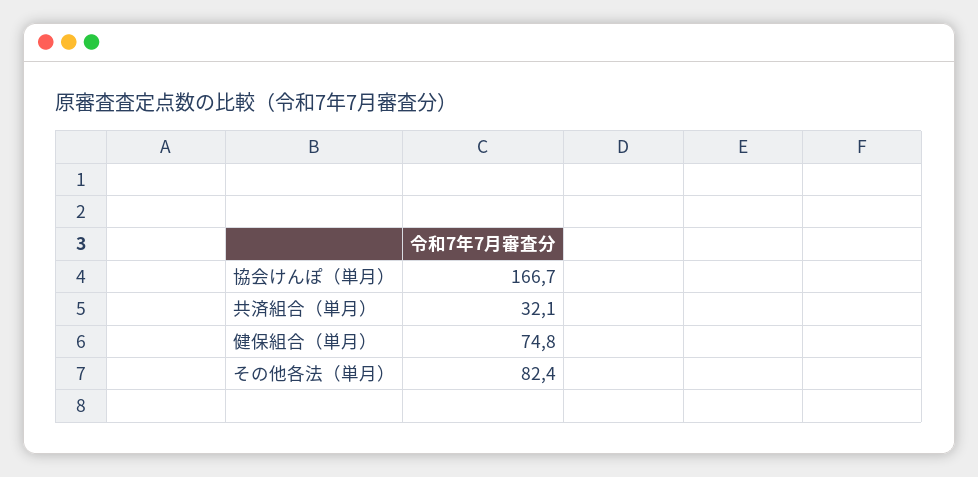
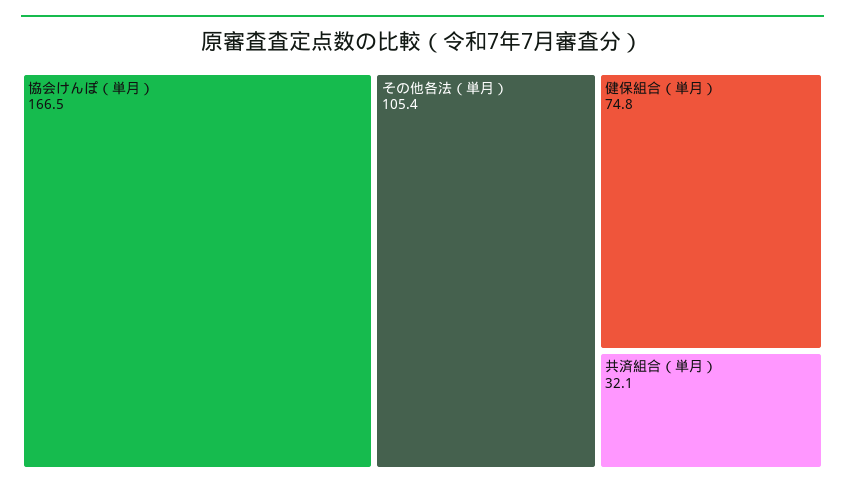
協会けんぽ（単月）: 166.7 -> 166.5
その他各法（単月）: 82.4 -> 105.4

